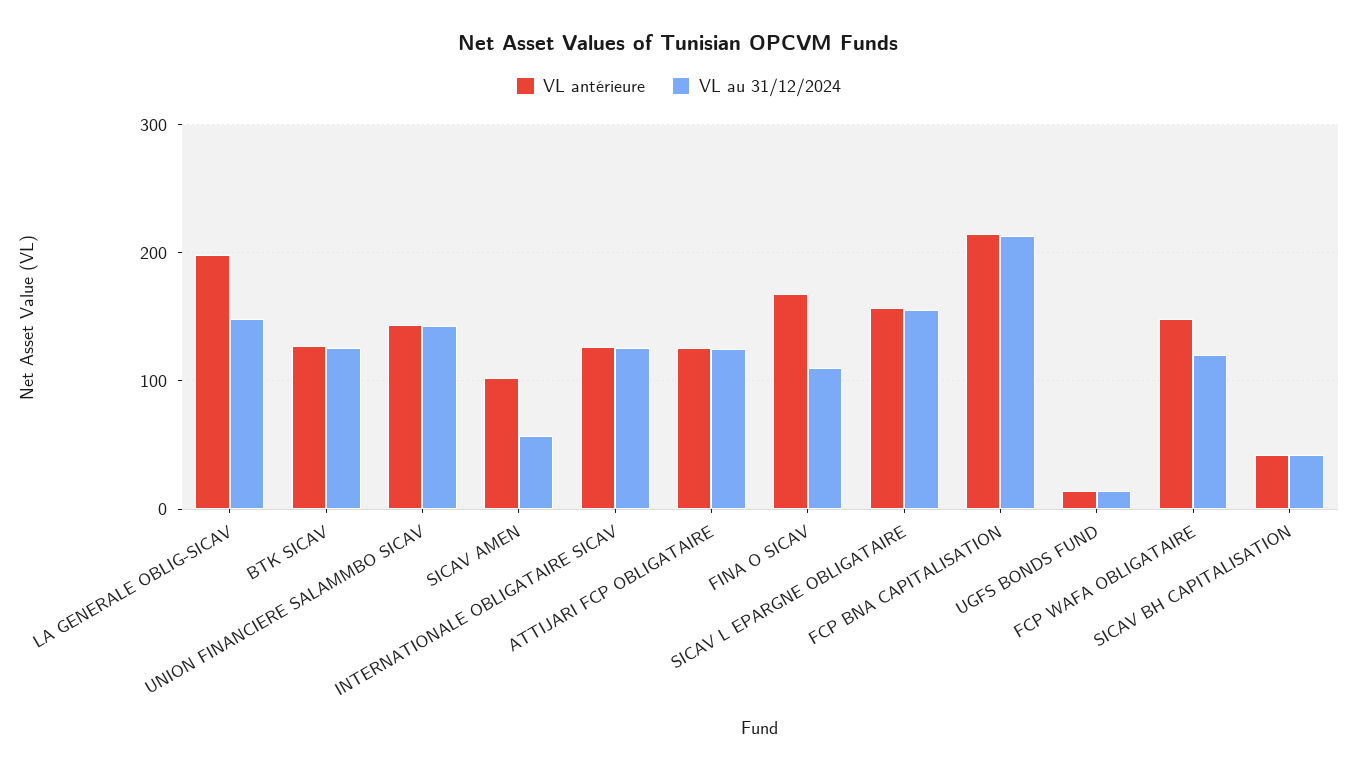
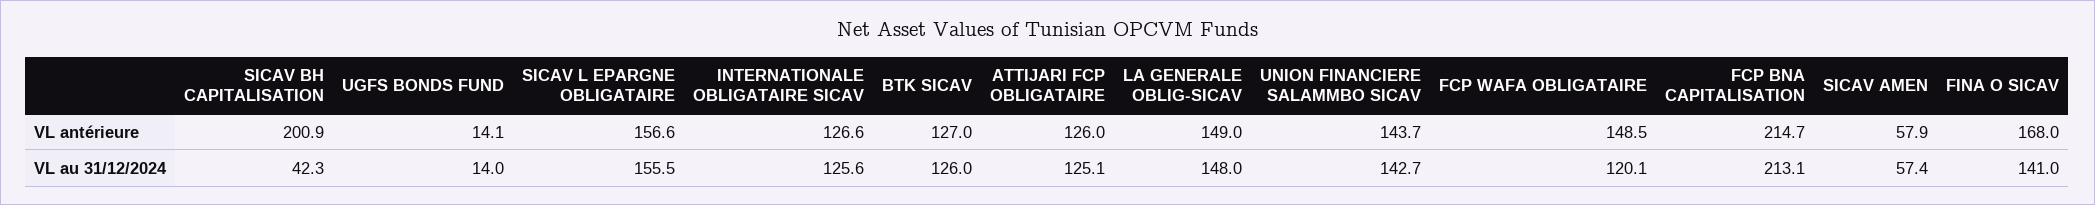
VL antérieure, LA GENERALE OBLIG-SICAV: 200 -> 149
VL antérieure, SICAV AMEN: 100 -> 57.9
VL au 31/12/2024, FINA O SICAV: 110 -> 141
VL antérieure, SICAV BH CAPITALISATION: 40 -> 200.9

